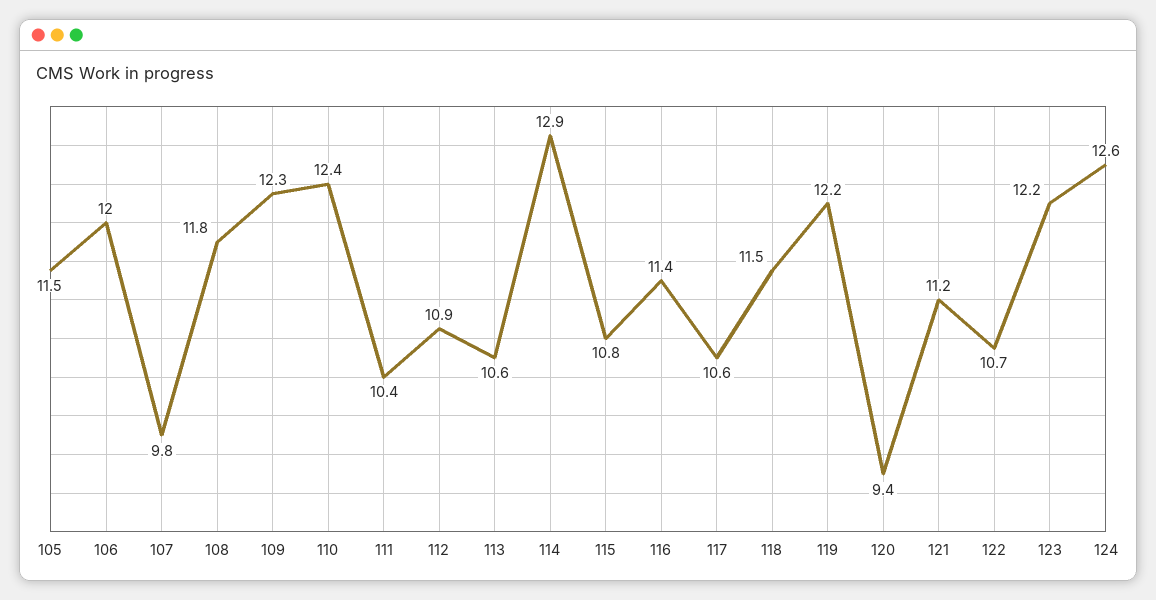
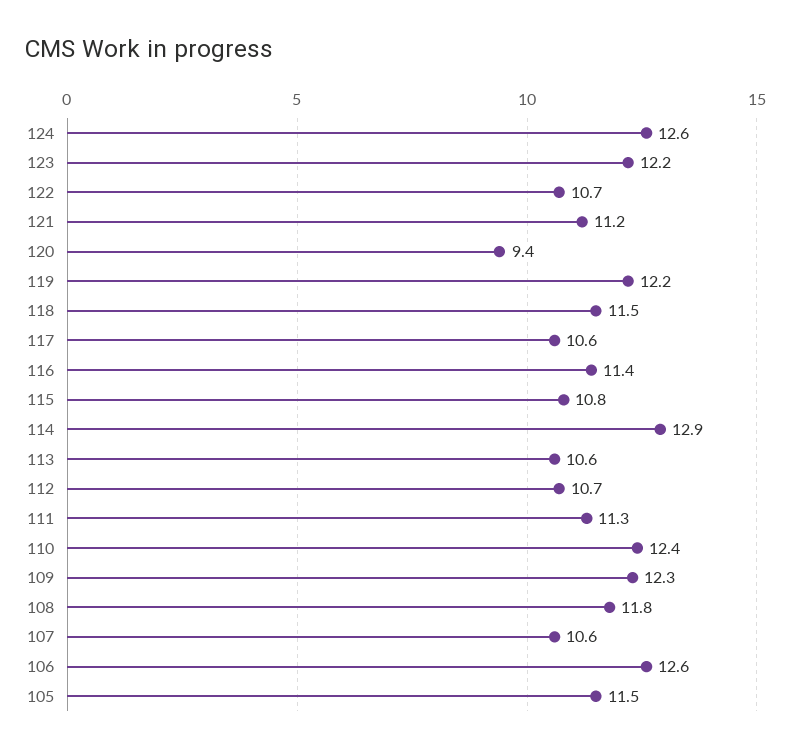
106: 12 -> 12.6
107: 9.8 -> 10.6
111: 10.4 -> 11.3
112: 10.9 -> 10.7

